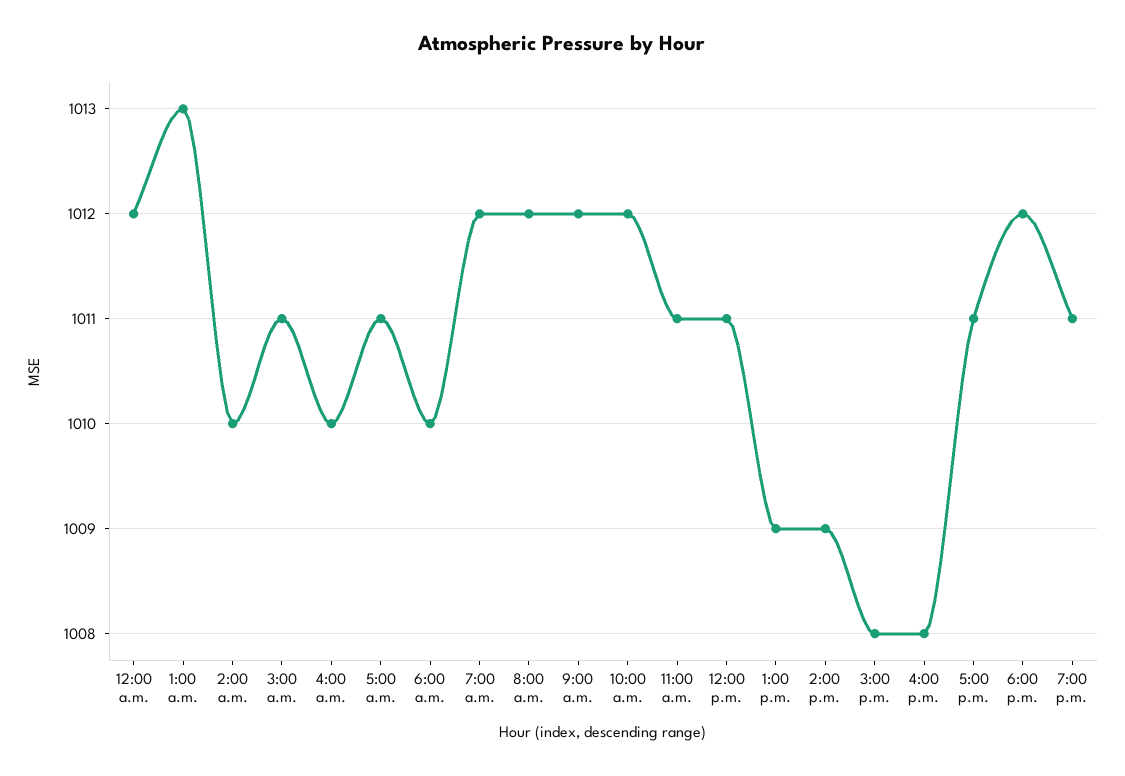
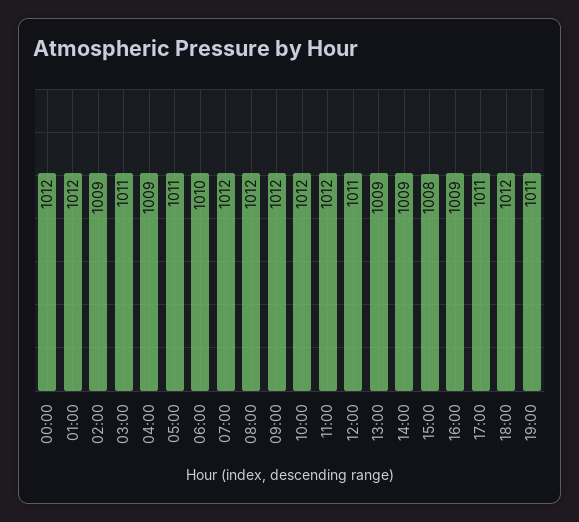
1:00 a.m.: 1013 -> 1012
2:00 a.m.: 1010 -> 1009
4:00 a.m.: 1010 -> 1009
11:00 a.m.: 1011 -> 1012
4:00 p.m.: 1008 -> 1009

